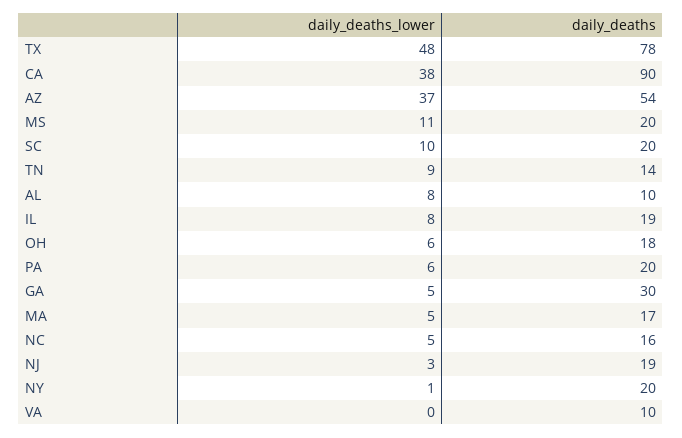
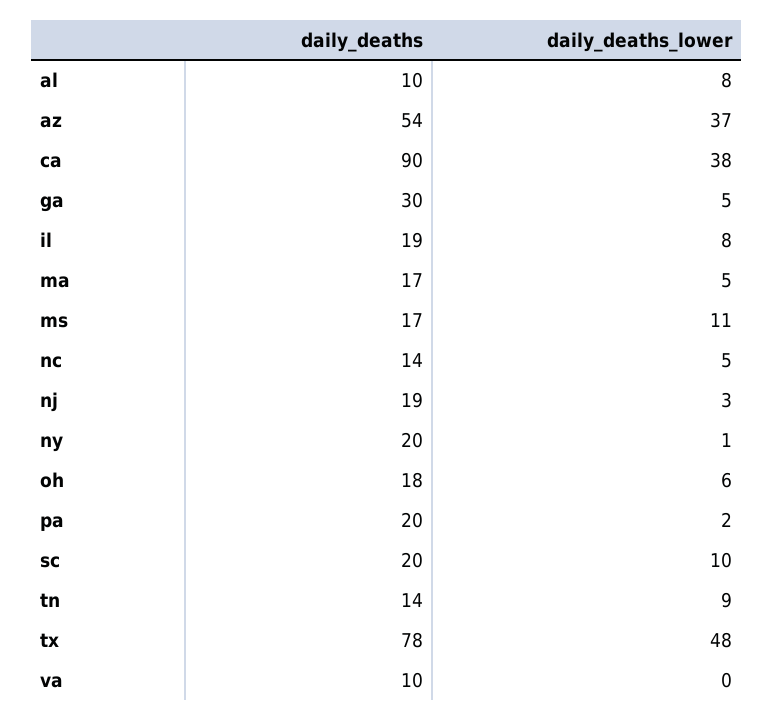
daily_deaths, MS: 20 -> 17
daily_deaths_lower, PA: 6 -> 2
daily_deaths, NC: 16 -> 14

